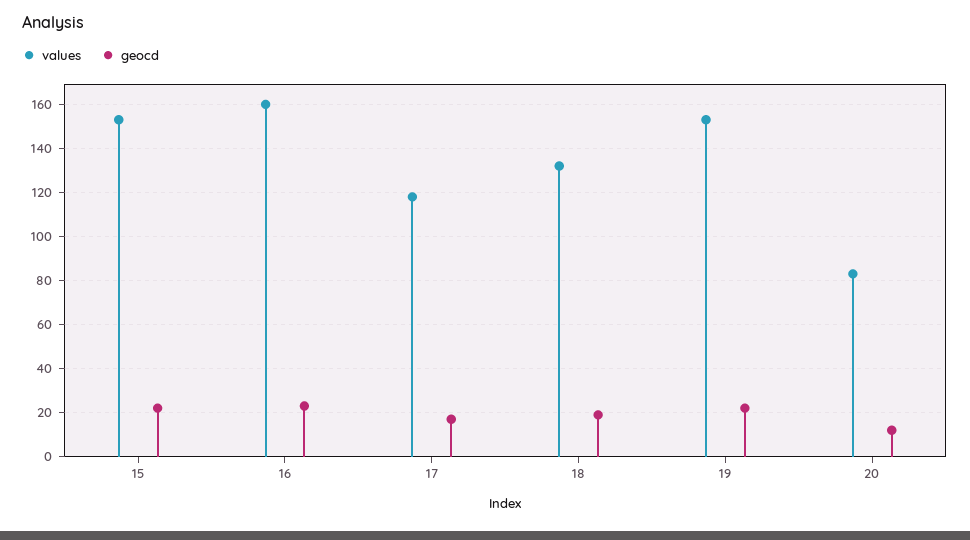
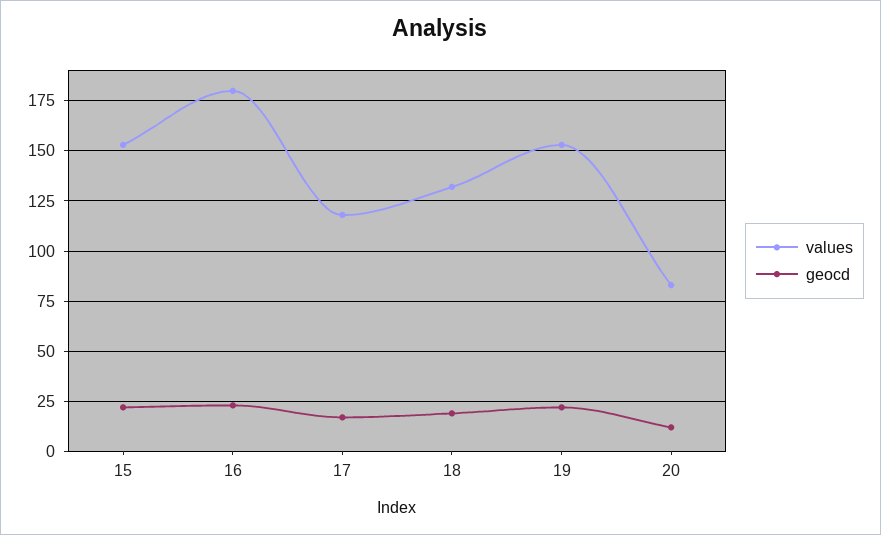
values, 16: 160 -> 180

